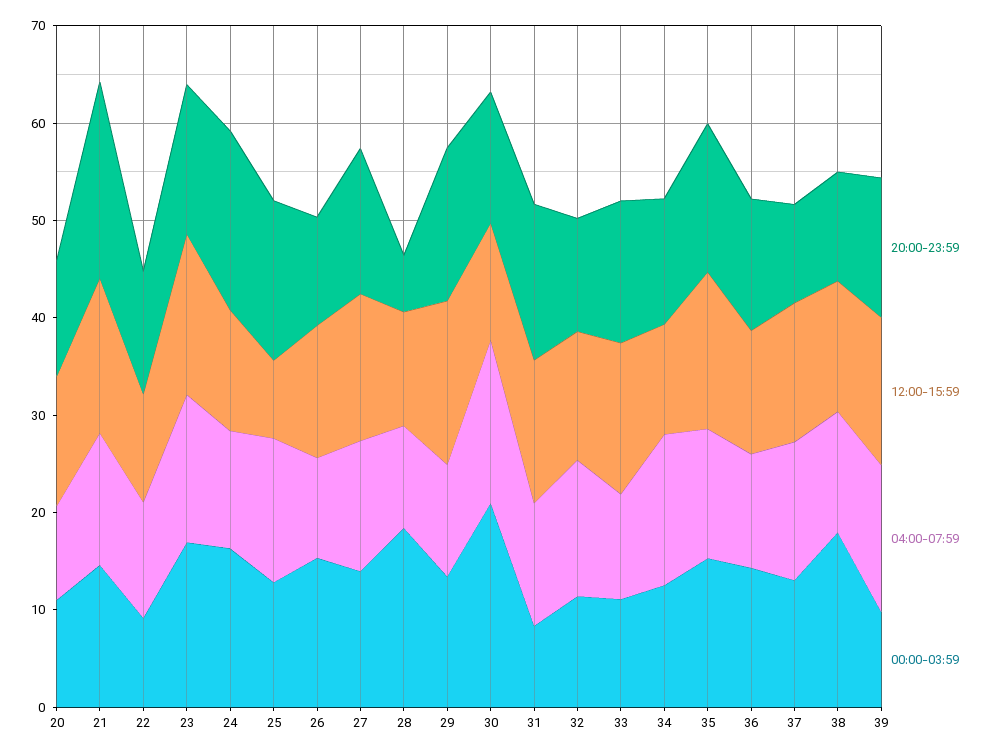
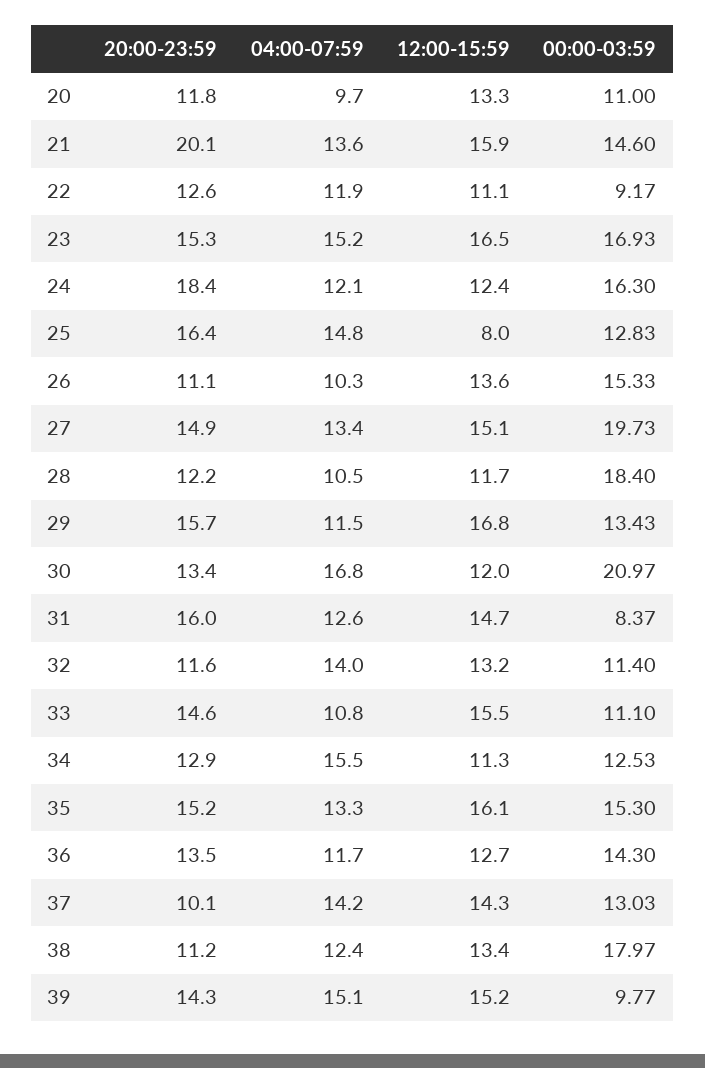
00:00-03:59, 27: 14 -> 19.73
20:00-23:59, 28: 6 -> 12.2

